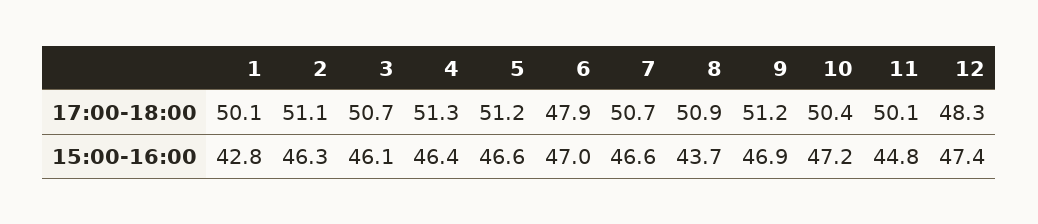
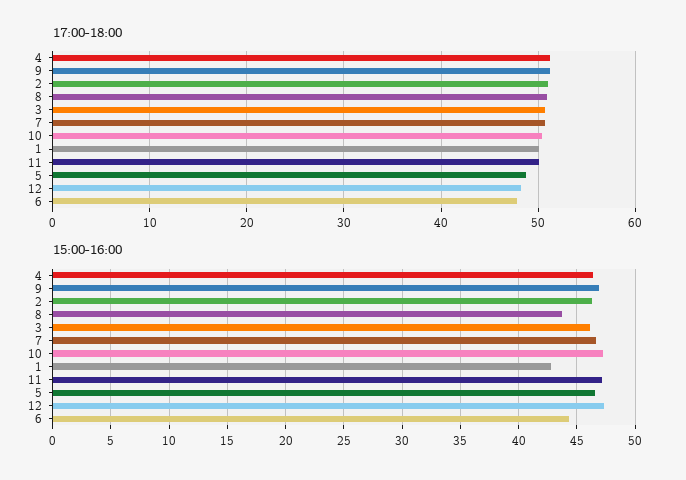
17:00-18:00, 5: 51.2 -> 49
15:00-16:00, 6: 47 -> 44
15:00-16:00, 11: 44.8 -> 47

